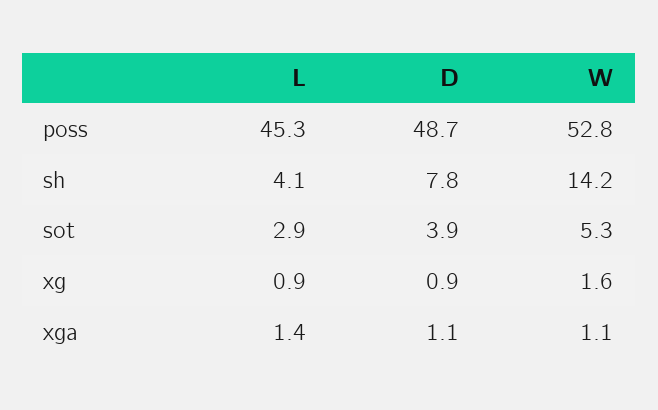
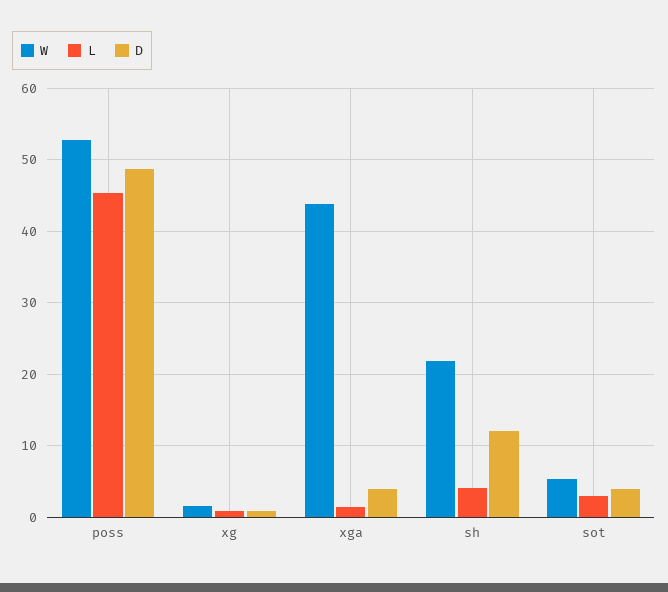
D, sh: 7.8 -> 12
W, sh: 14.2 -> 22
D, xga: 1.1 -> 4
W, xga: 1.1 -> 44

